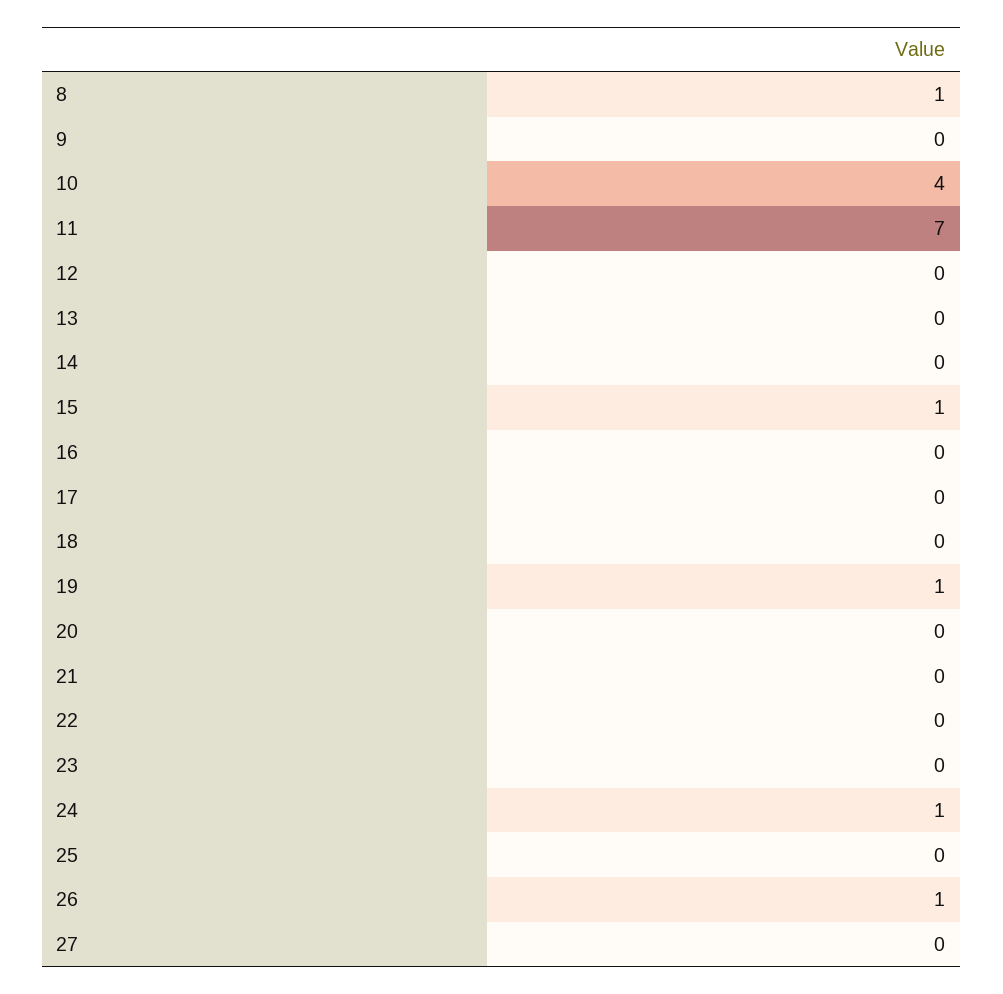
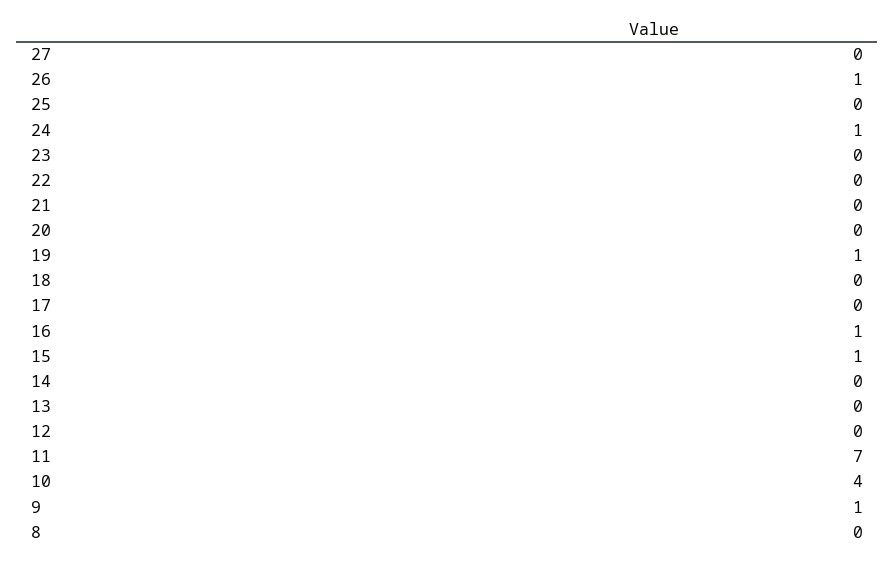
8: 1 -> 0
9: 0 -> 1
16: 0 -> 1

